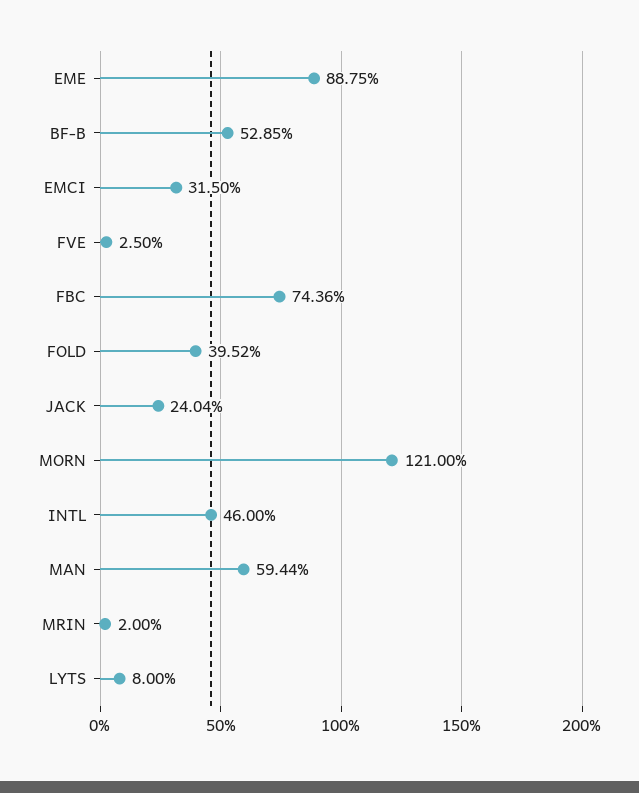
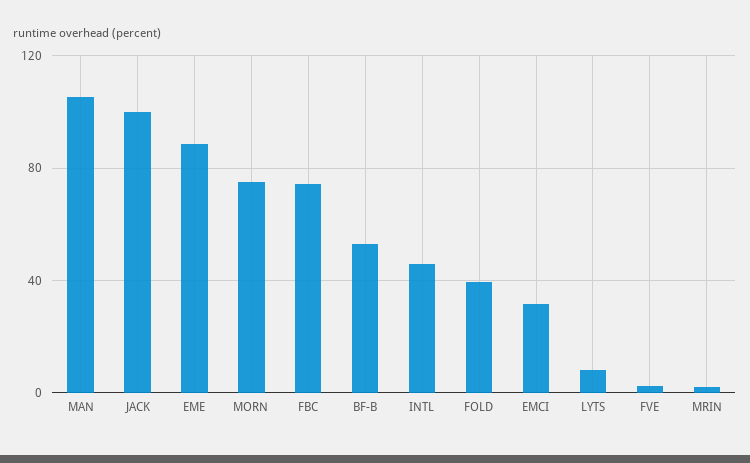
JACK: 24.04 -> 100
MORN: 121 -> 75
MAN: 59.44 -> 105

